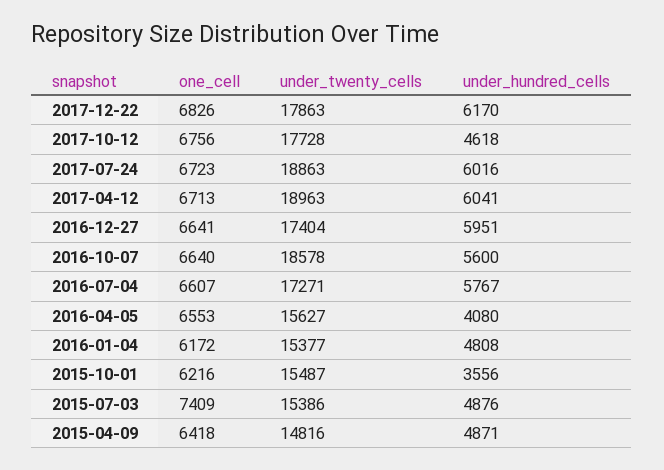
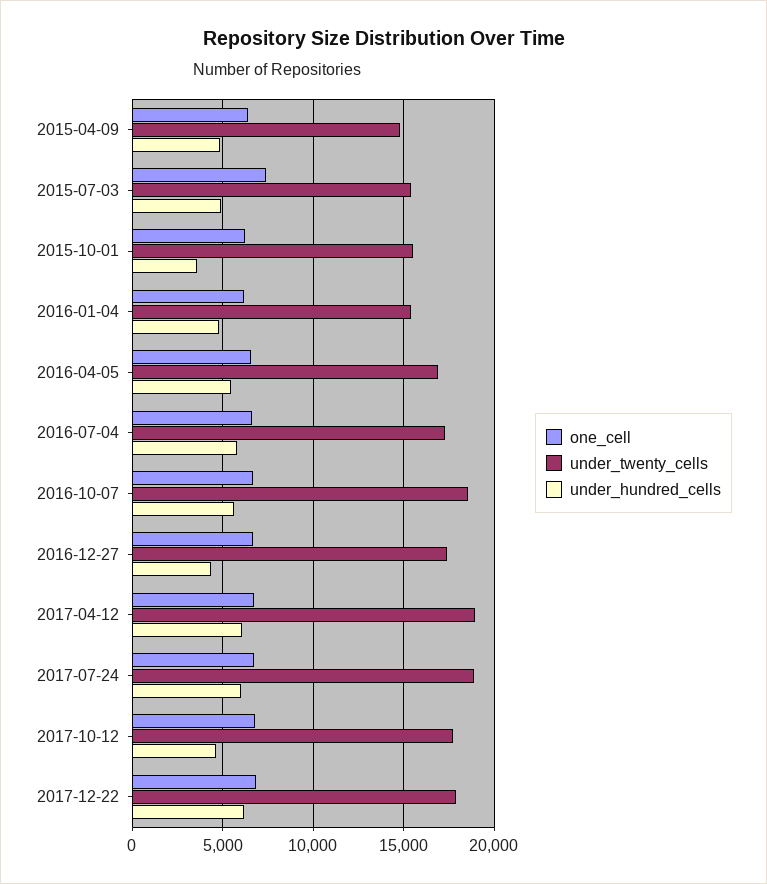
under_hundred_cells, 2016-12-27: 5951 -> 4500
under_twenty_cells, 2016-04-05: 15627 -> 17000
under_hundred_cells, 2016-04-05: 4080 -> 5500

